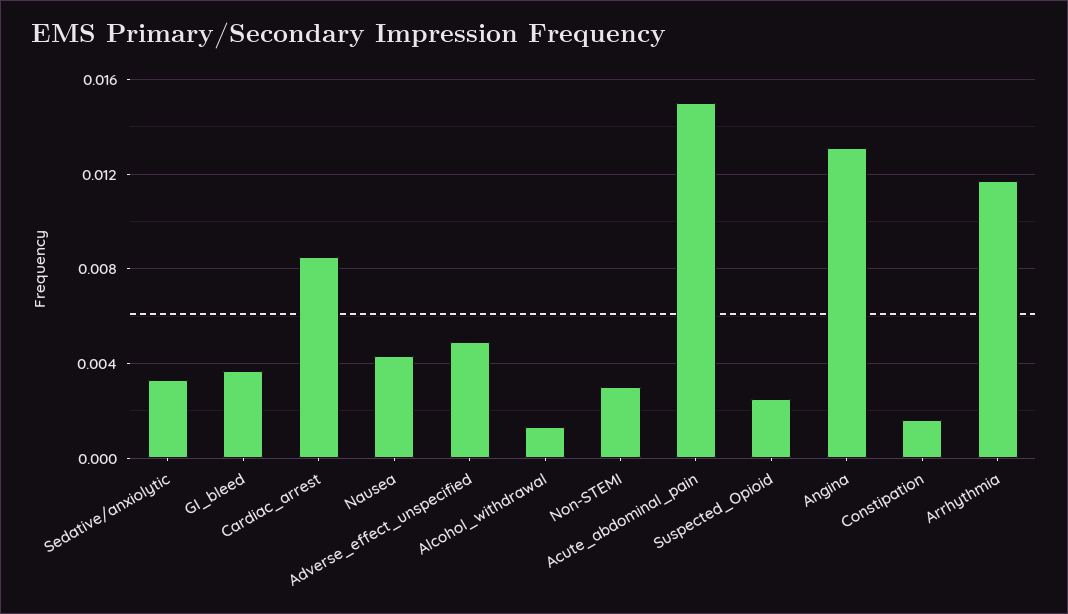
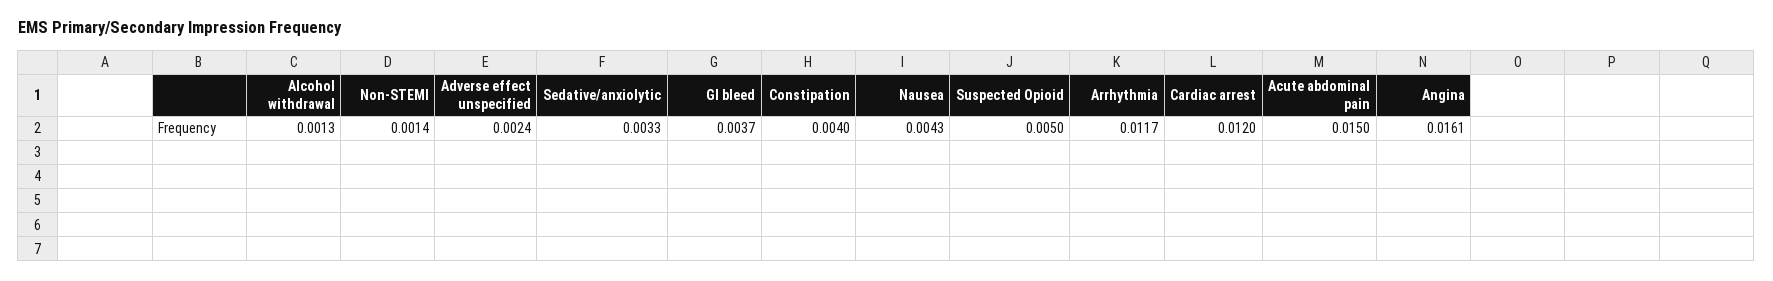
Cardiac_arrest: 0.0085 -> 0.012
Adverse_effect_unspecified: 0.005 -> 0.0024
Non-STEMI: 0.003 -> 0.0014
Suspected_Opioid: 0.0025 -> 0.005
Angina: 0.013 -> 0.0161
Constipation: 0.0015 -> 0.004

